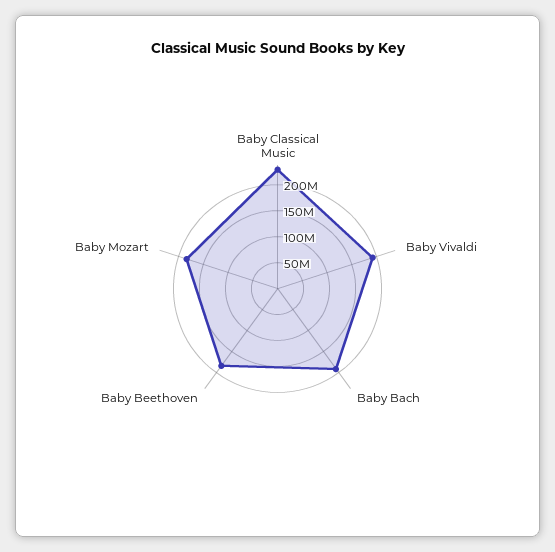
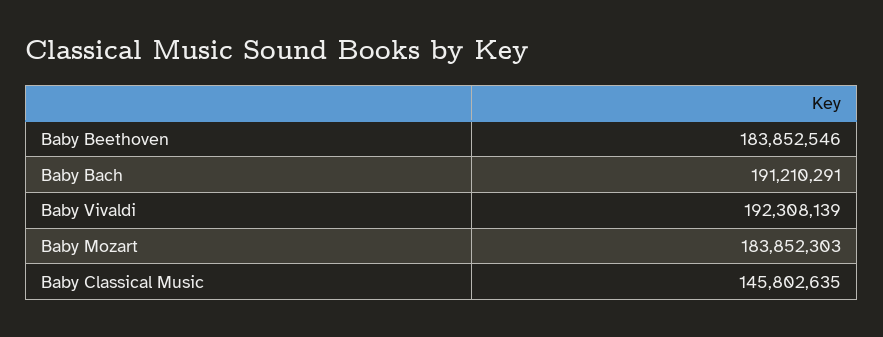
Baby Classical Music: 225000000 -> 145802635

